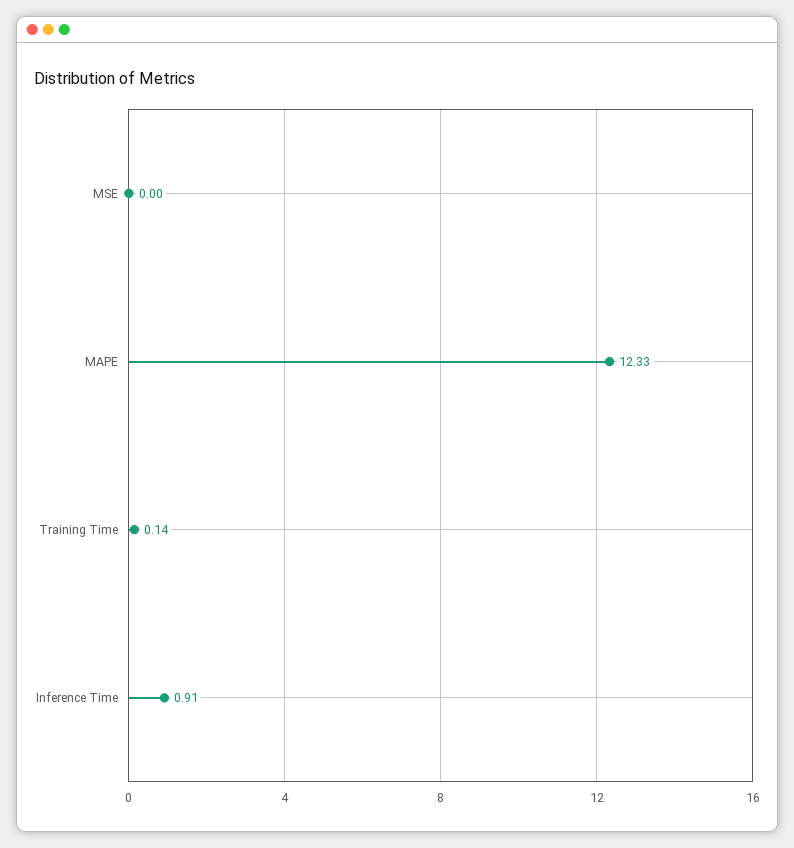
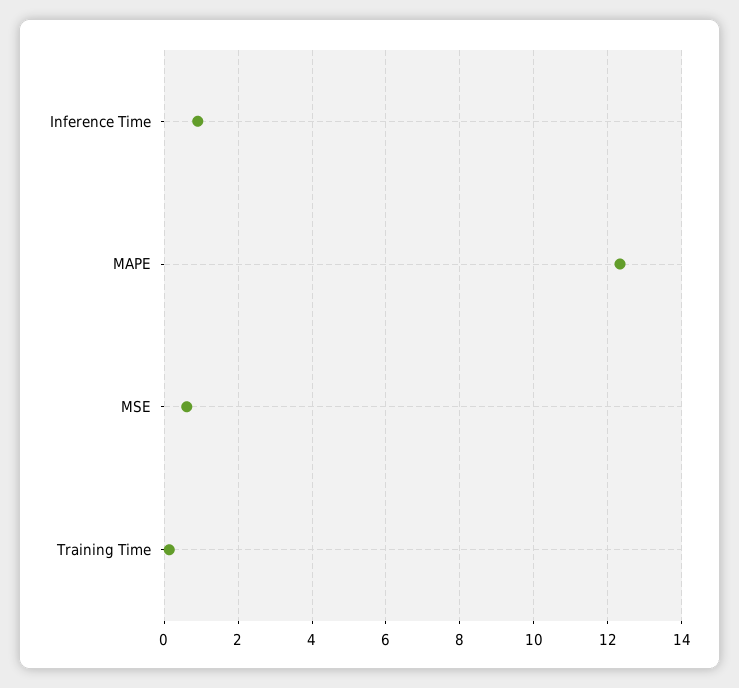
MSE: 0 -> 0.6

